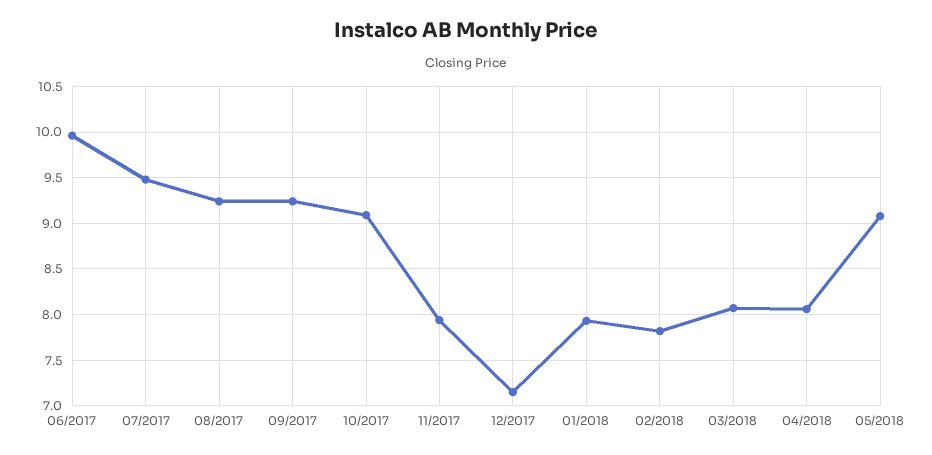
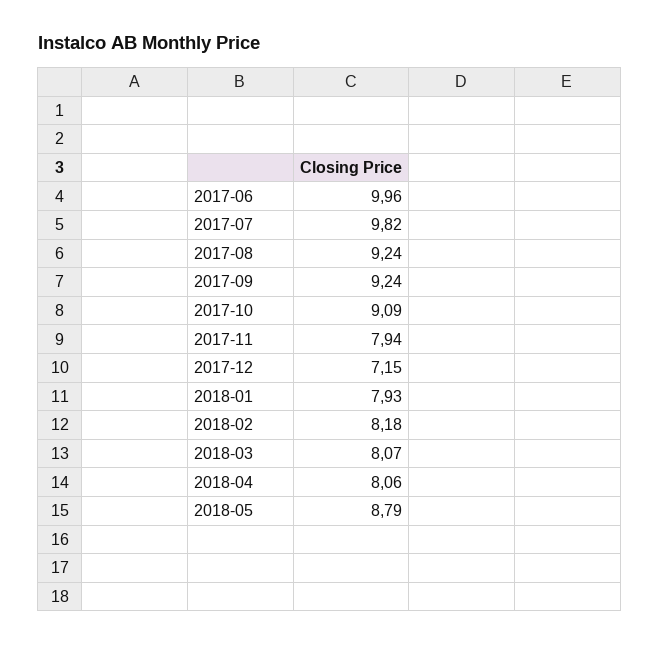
07/2017: 9.5 -> 9.82
02/2018: 7.8 -> 8.18
05/2018: 9.1 -> 8.79

